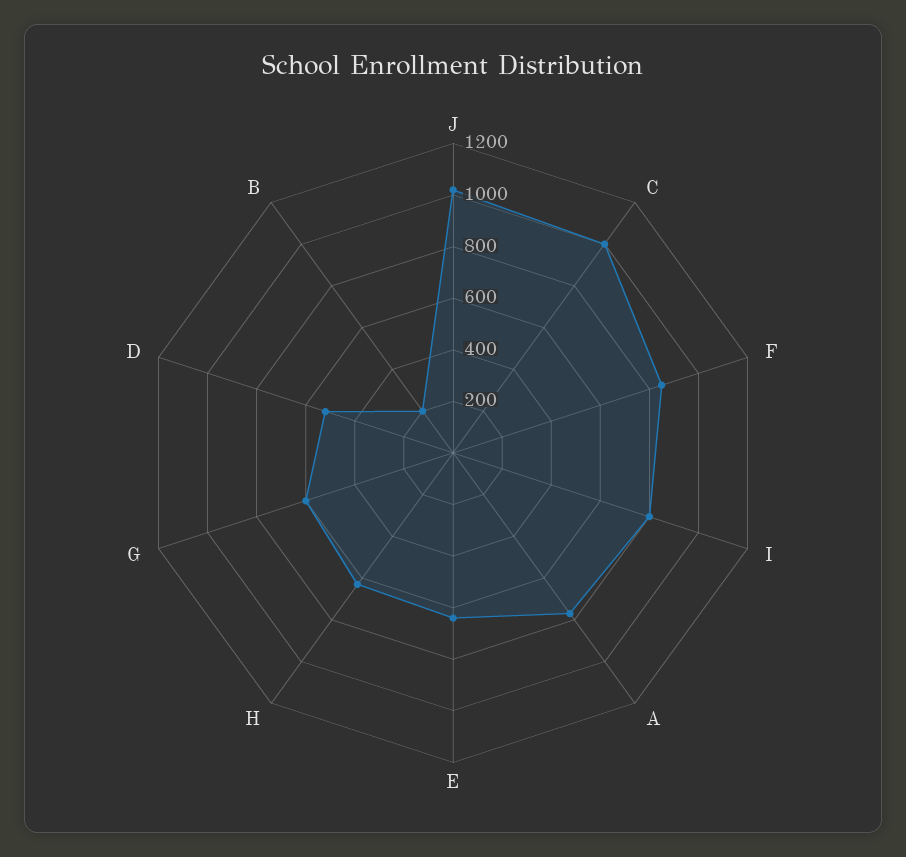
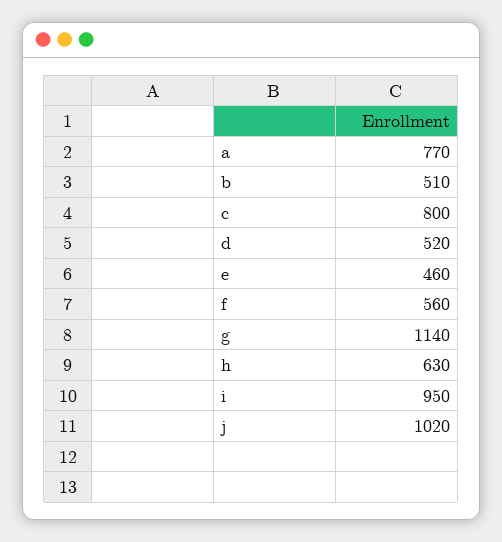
C: 1000 -> 800
F: 850 -> 560
I: 800 -> 950
E: 650 -> 460
G: 600 -> 1140
B: 200 -> 510

